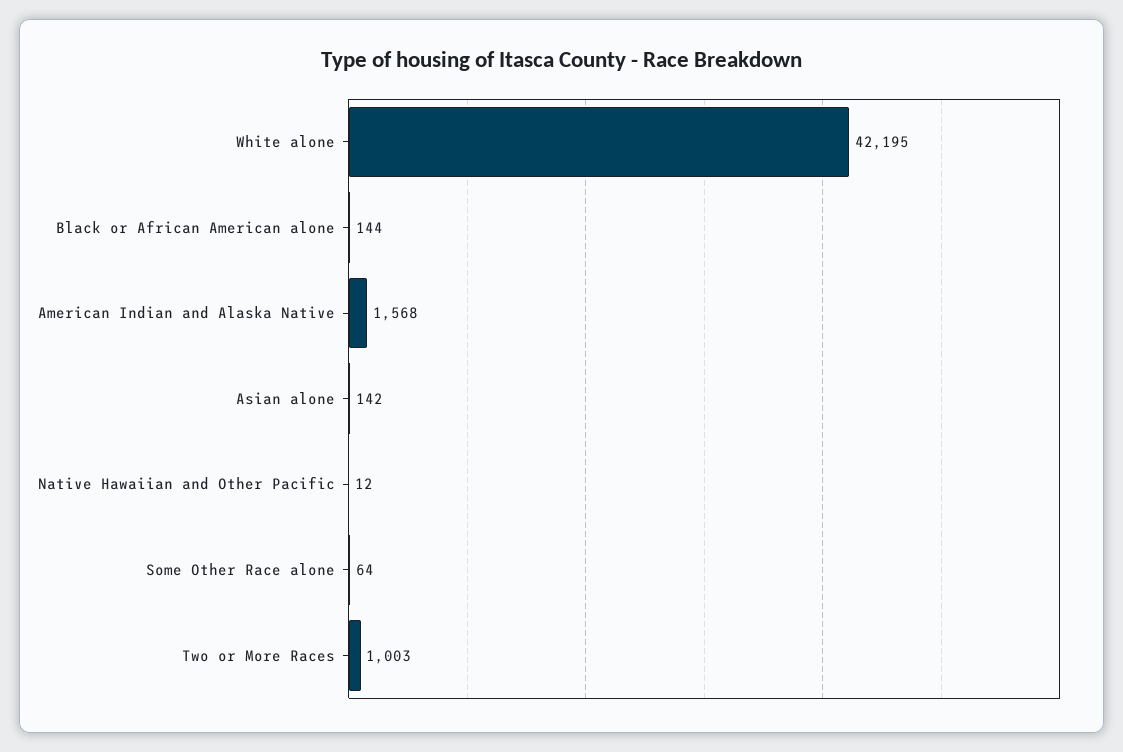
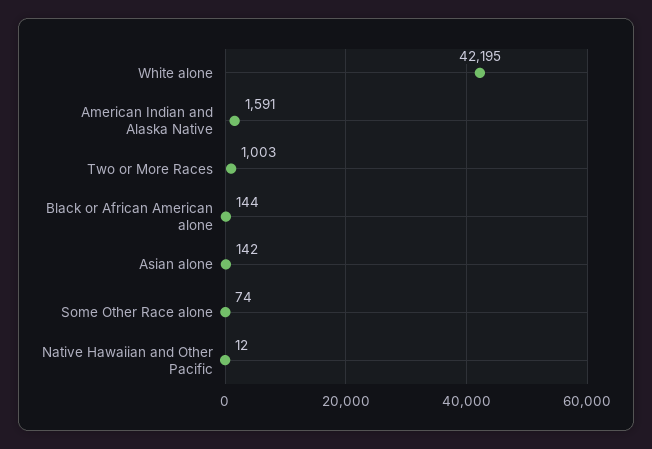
American Indian and Alaska Native: 1568 -> 1591
Some Other Race alone: 64 -> 74

